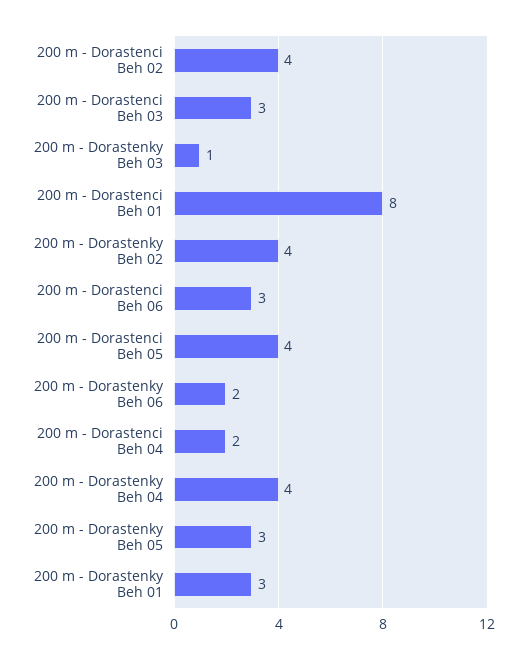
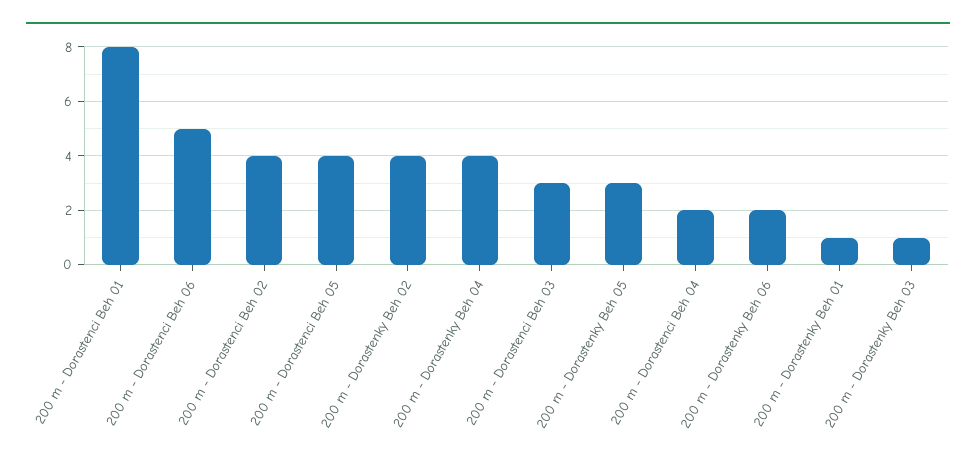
200 m - Dorastenci Beh 06: 3 -> 5
200 m - Dorastenky Beh 01: 3 -> 1

